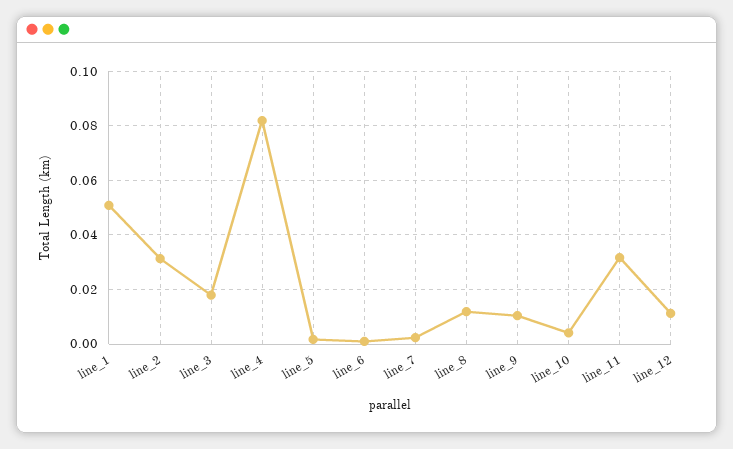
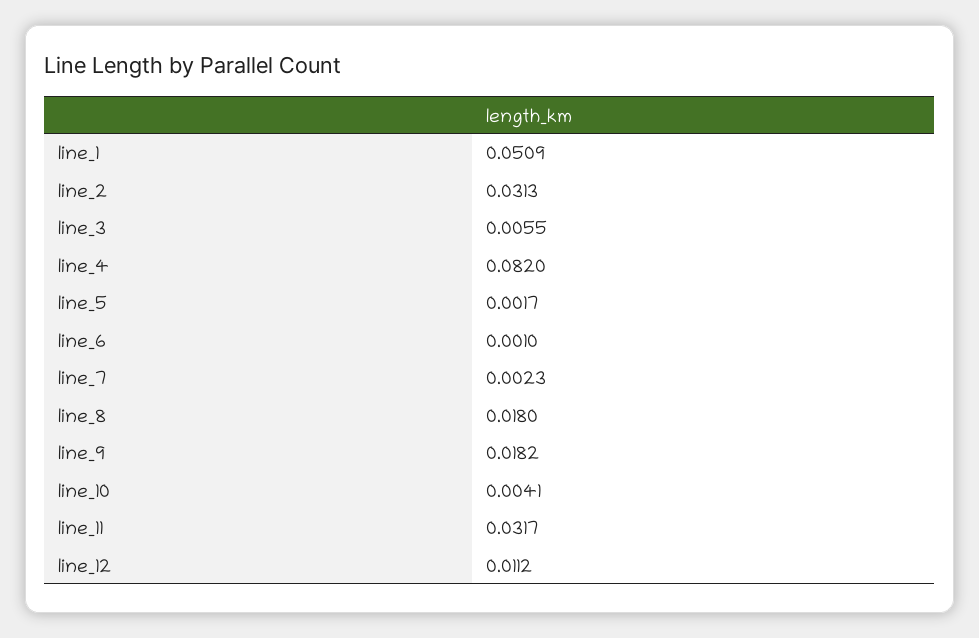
line_3: 0.0175 -> 0.0055
line_8: 0.0125 -> 0.018
line_9: 0.01 -> 0.0182

